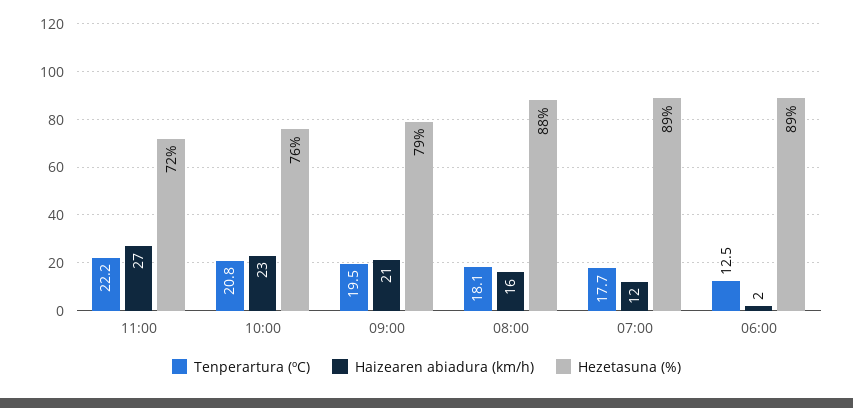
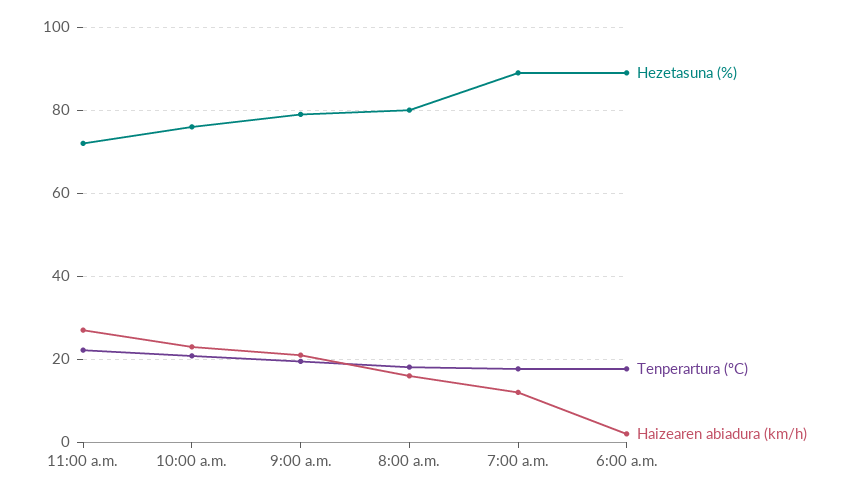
Hezetasuna (%), 08:00: 88 -> 80
Tenperartura (ºC), 06:00: 12.5 -> 18

